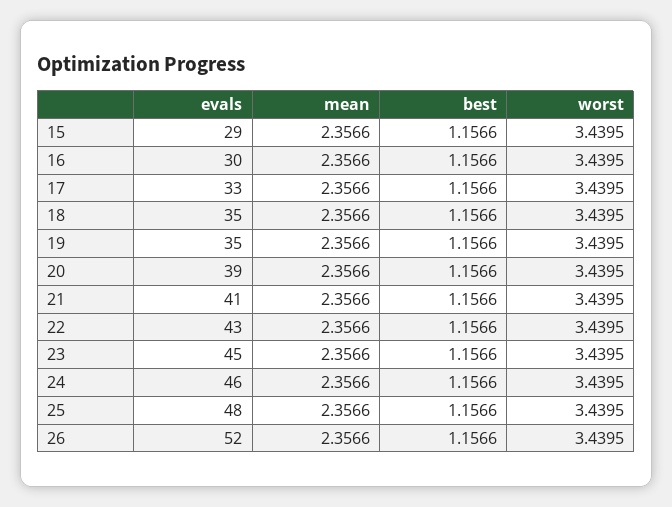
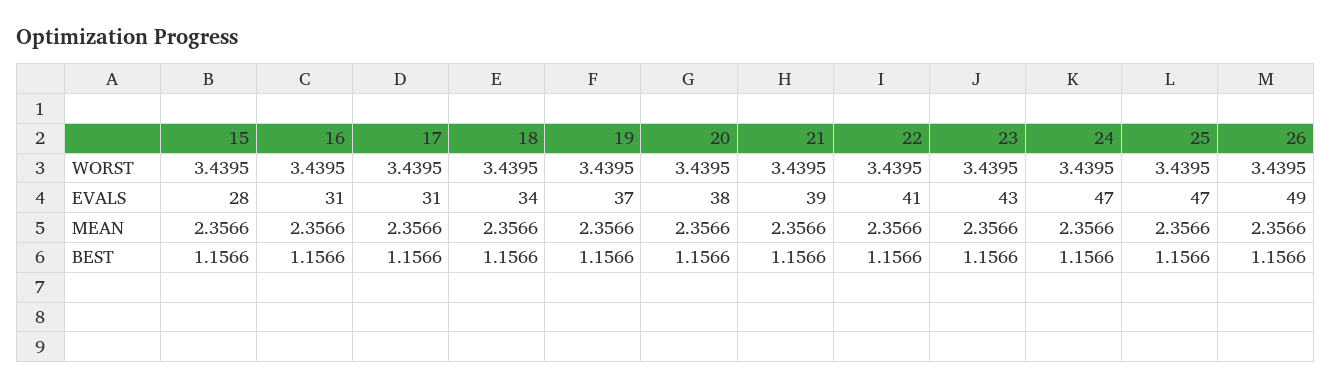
evals, 15: 29 -> 28
evals, 16: 30 -> 31
evals, 17: 33 -> 31
evals, 18: 35 -> 34
evals, 19: 35 -> 37
evals, 20: 39 -> 38
evals, 21: 41 -> 39
evals, 22: 43 -> 41
evals, 23: 45 -> 43
evals, 24: 46 -> 47
evals, 25: 48 -> 47
evals, 26: 52 -> 49

